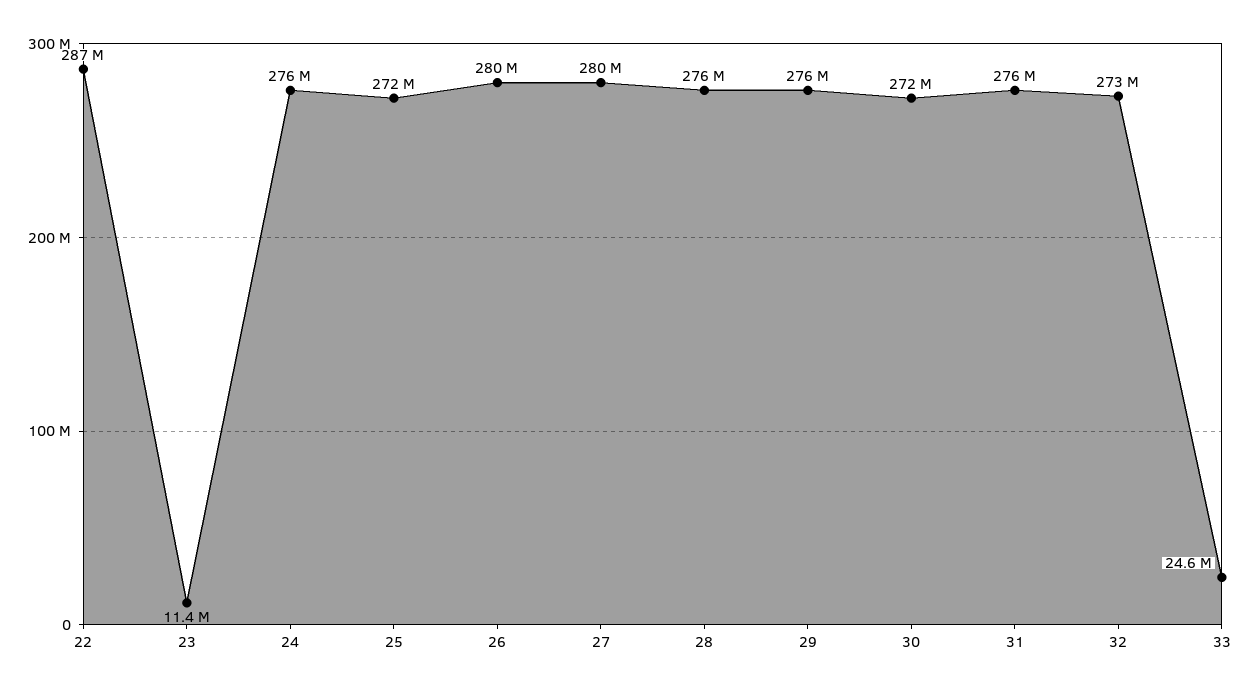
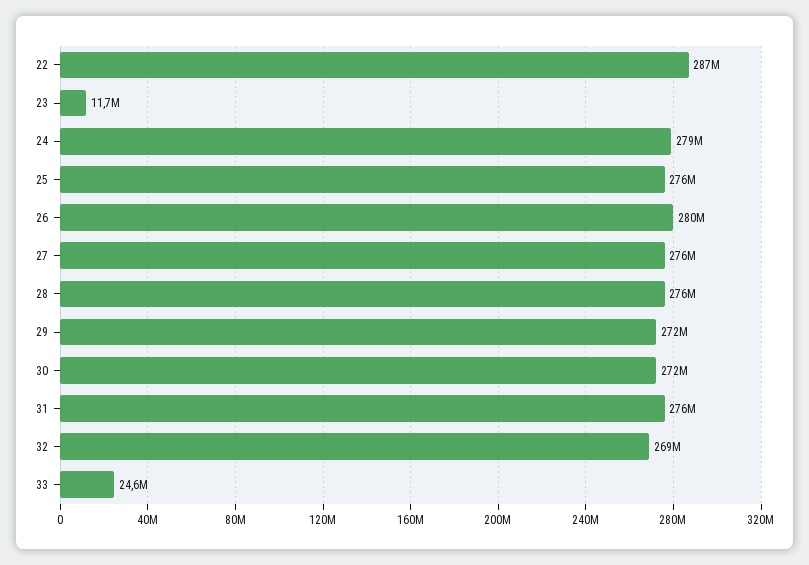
23: 11400000 -> 11700000
24: 276000000 -> 279000000
25: 272000000 -> 276000000
27: 280000000 -> 276000000
29: 276000000 -> 272000000
32: 273000000 -> 269000000

